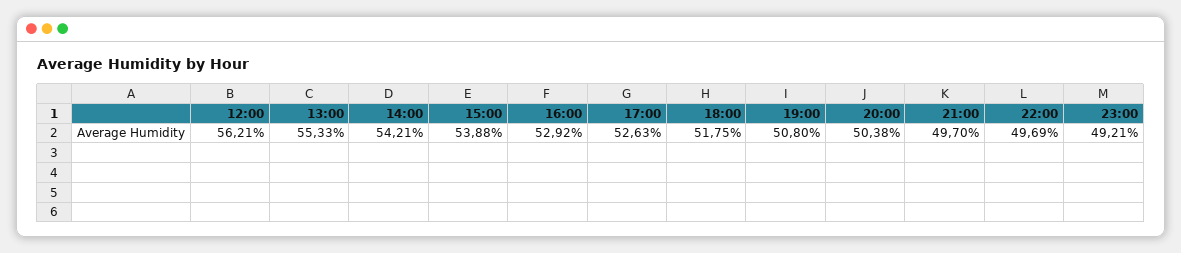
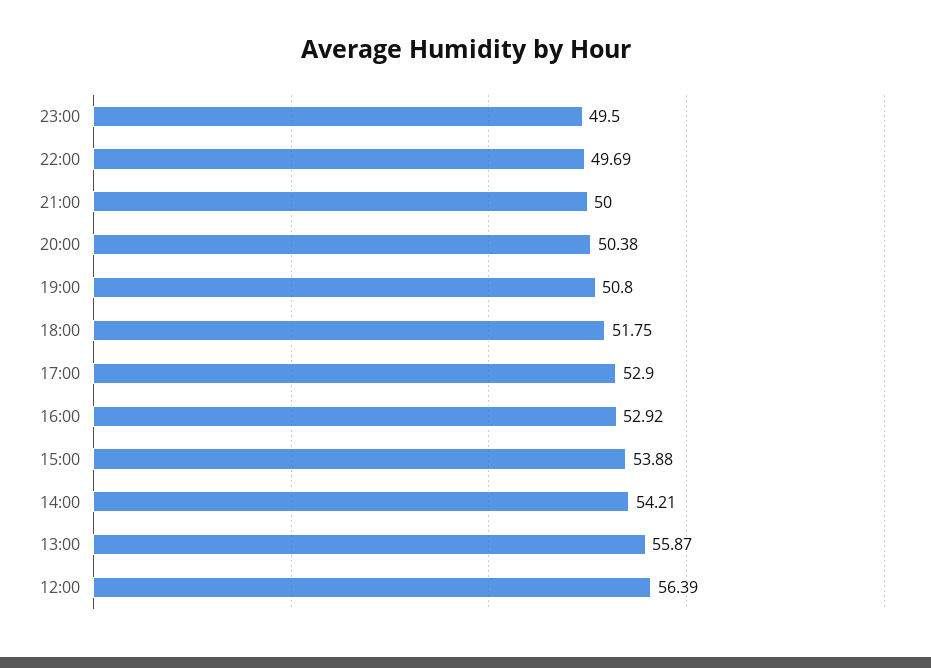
12:00: 56.21 -> 56.39
13:00: 55.33 -> 55.87
17:00: 52.63 -> 52.9
21:00: 49.7 -> 50
23:00: 49.21 -> 49.5

